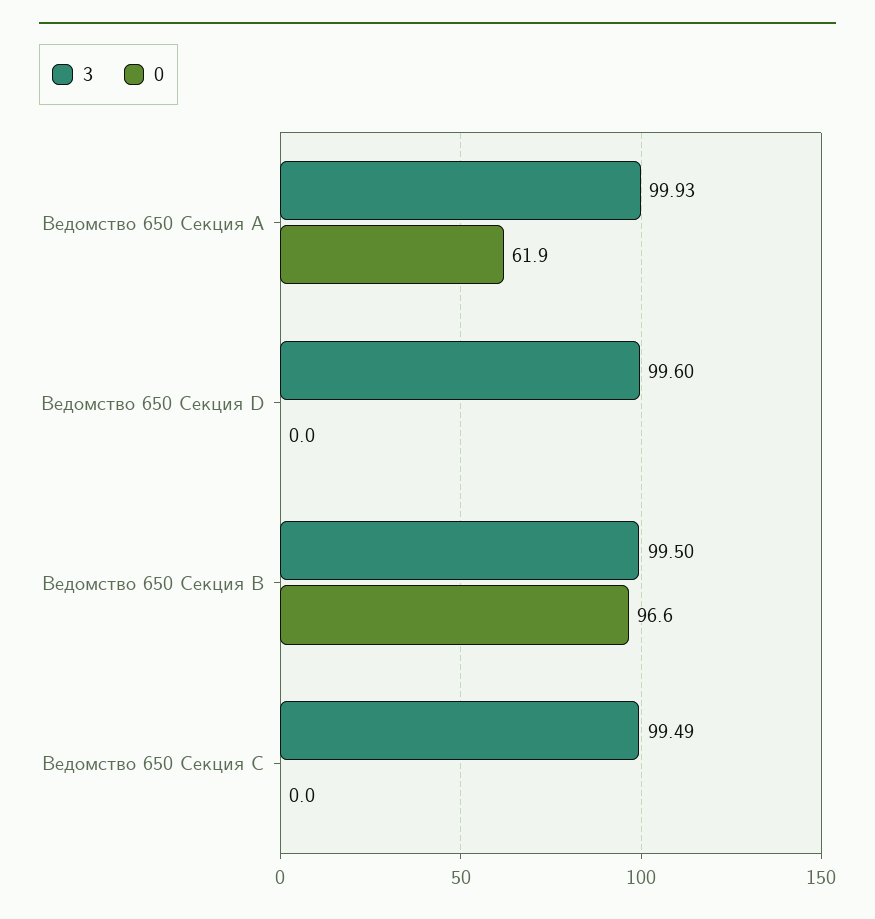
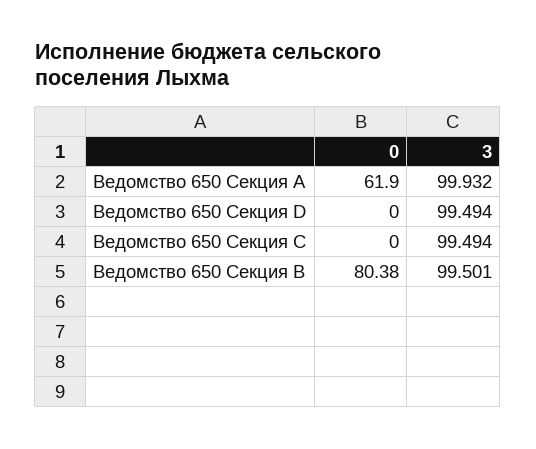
3, Ведомство 650 Секция D: 99.6 -> 99.494
0, Ведомство 650 Секция B: 96.6 -> 80.38

